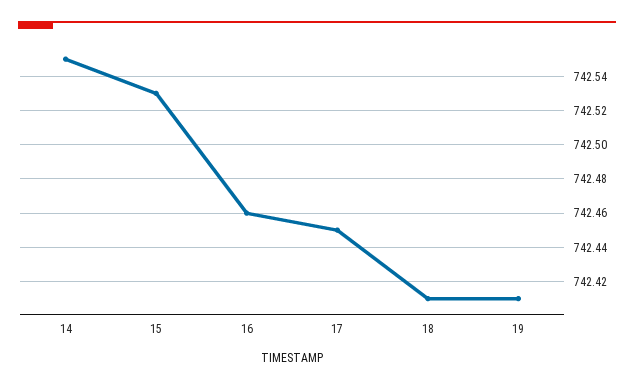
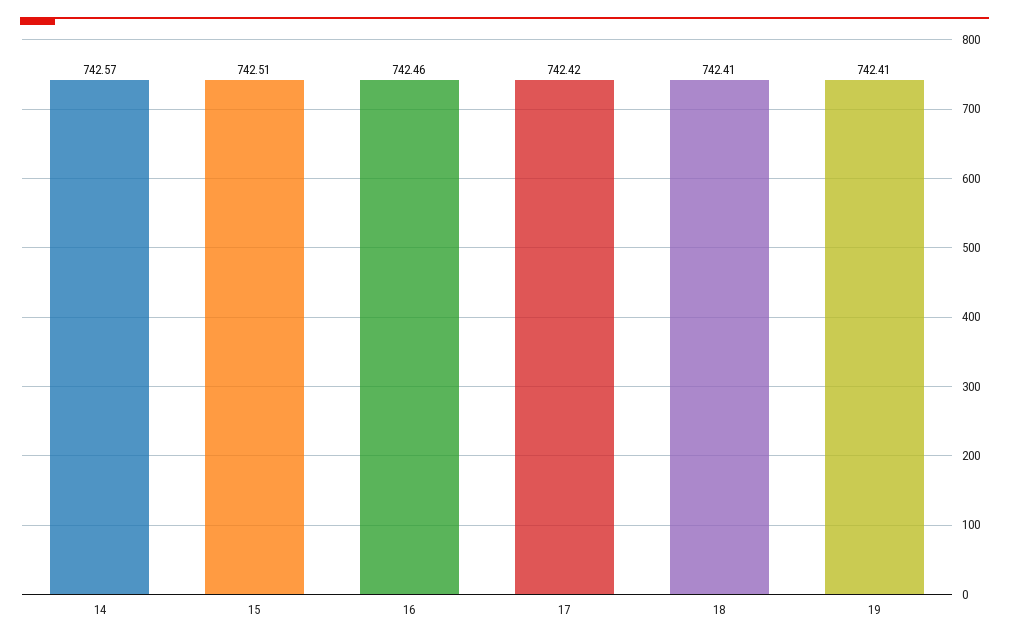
14: 742.55 -> 742.57
15: 742.53 -> 742.51
17: 742.45 -> 742.42

